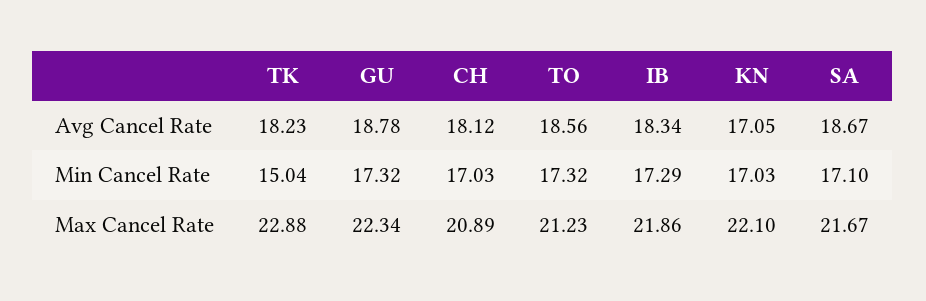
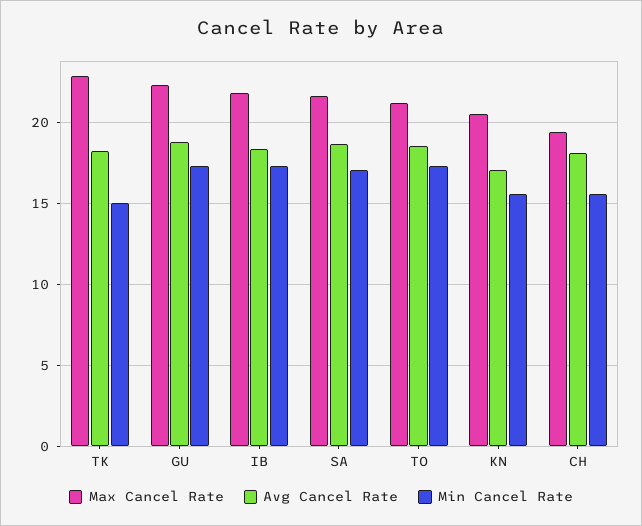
Min Cancel Rate, CH: 17.03 -> 15.5
Min Cancel Rate, KN: 17.03 -> 15.5
Max Cancel Rate, CH: 20.89 -> 19.5
Max Cancel Rate, KN: 22.1 -> 20.5

